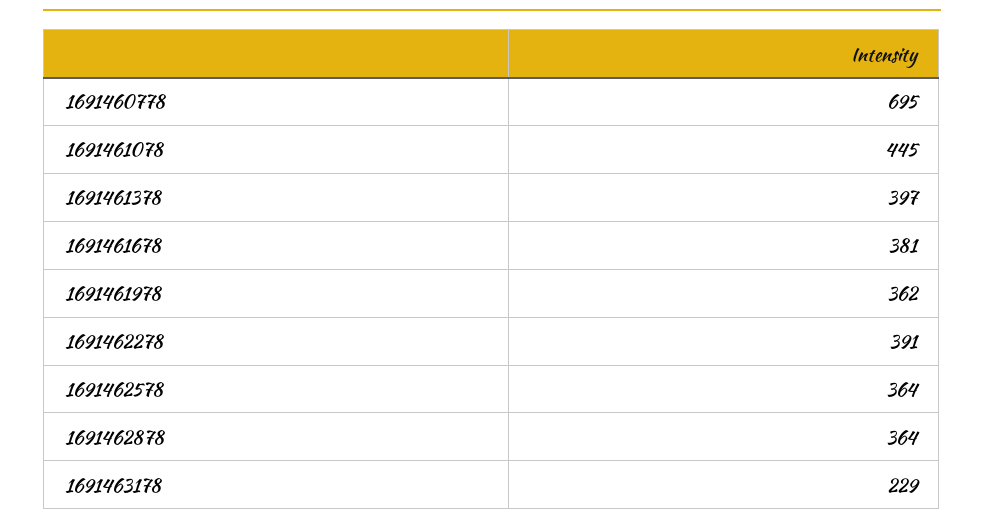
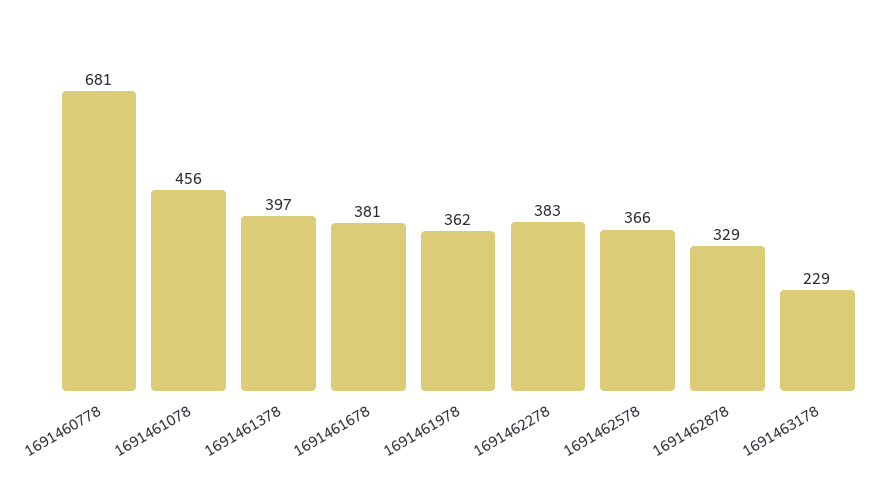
1691460778: 695 -> 681
1691461078: 445 -> 456
1691462278: 391 -> 383
1691462578: 364 -> 366
1691462878: 364 -> 329

